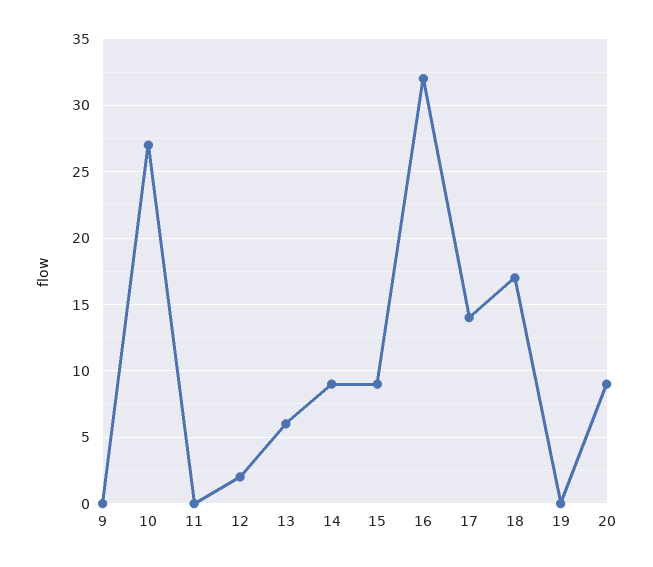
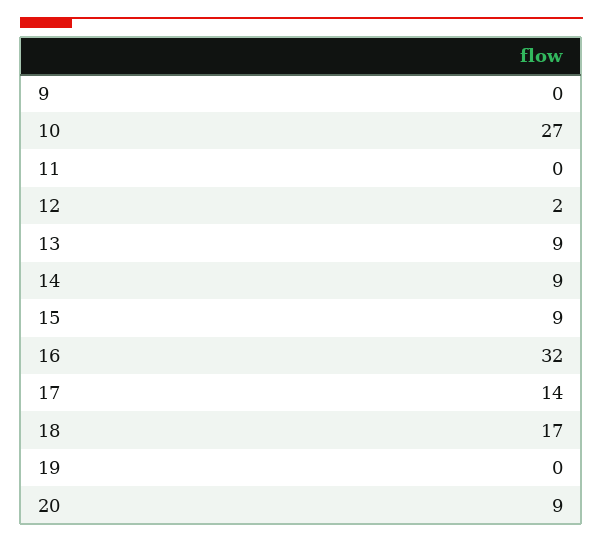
13: 6 -> 9

